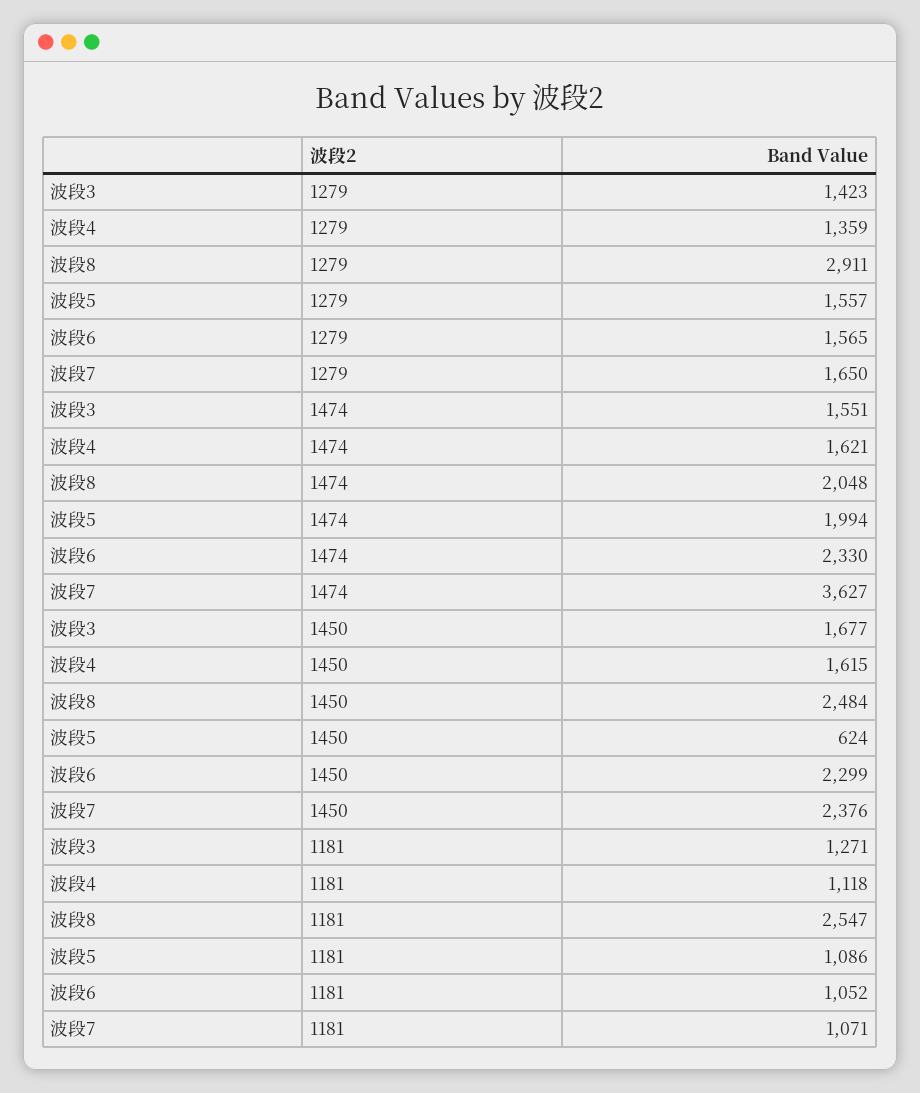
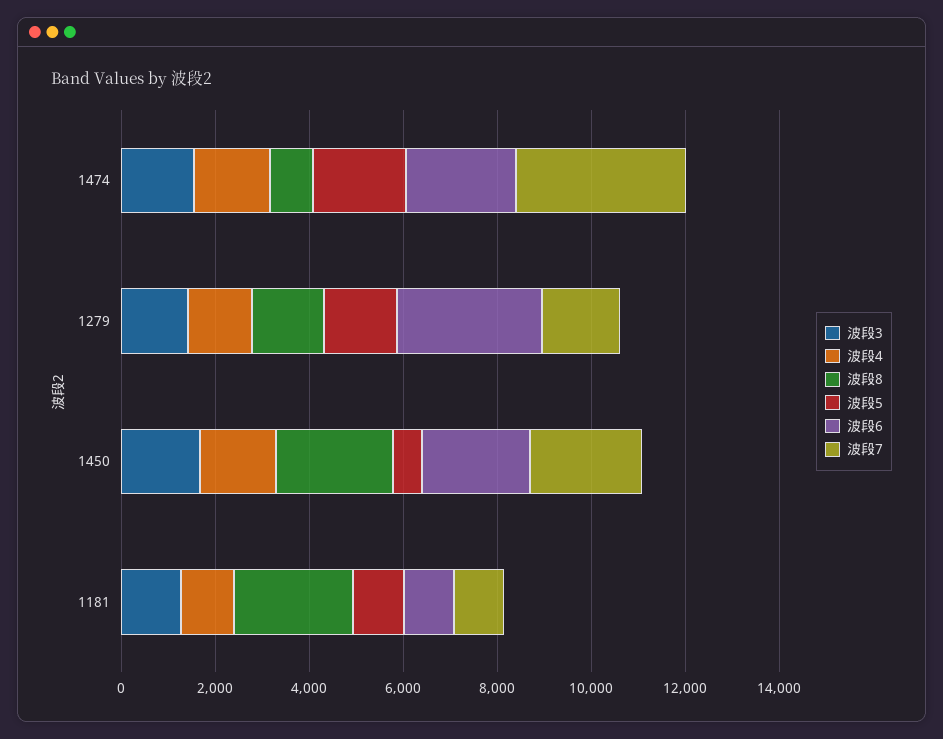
波段8, 1279: 2911 -> 1500
波段6, 1279: 1565 -> 3000
波段8, 1474: 2048 -> 1000

